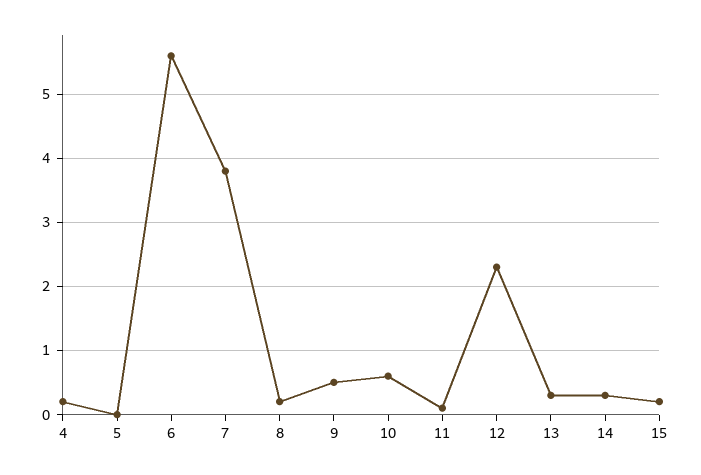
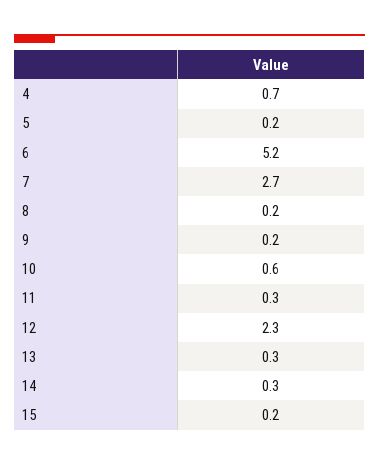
4: 0.2 -> 0.7
5: 0 -> 0.2
6: 5.6 -> 5.2
7: 3.8 -> 2.7
9: 0.5 -> 0.2
11: 0.1 -> 0.3

